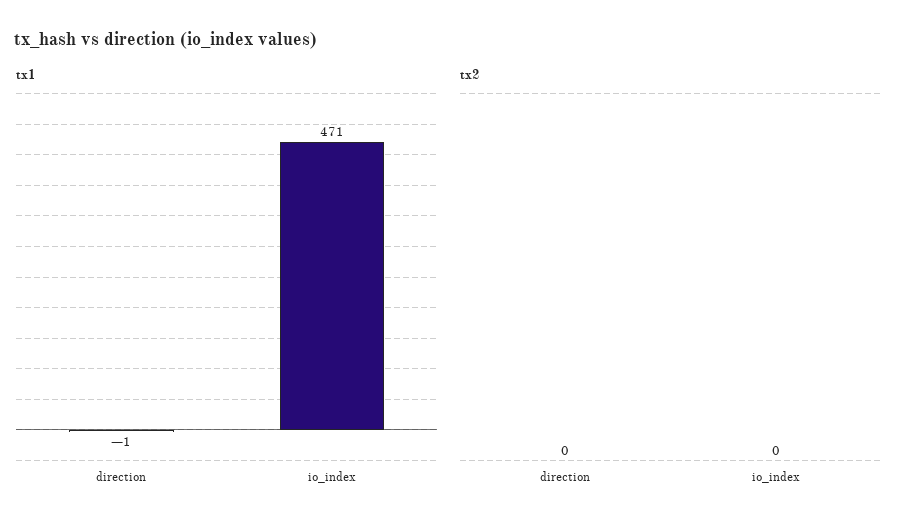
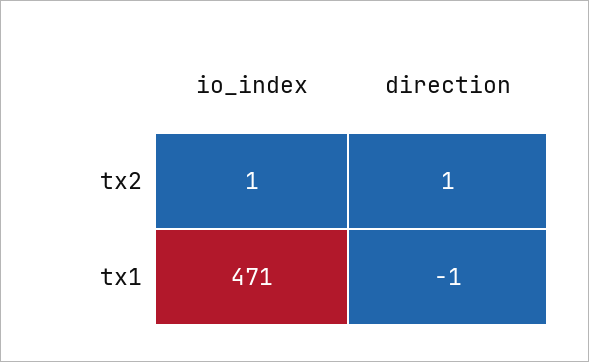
tx2, direction: 0 -> 1
tx2, io_index: 0 -> 1

